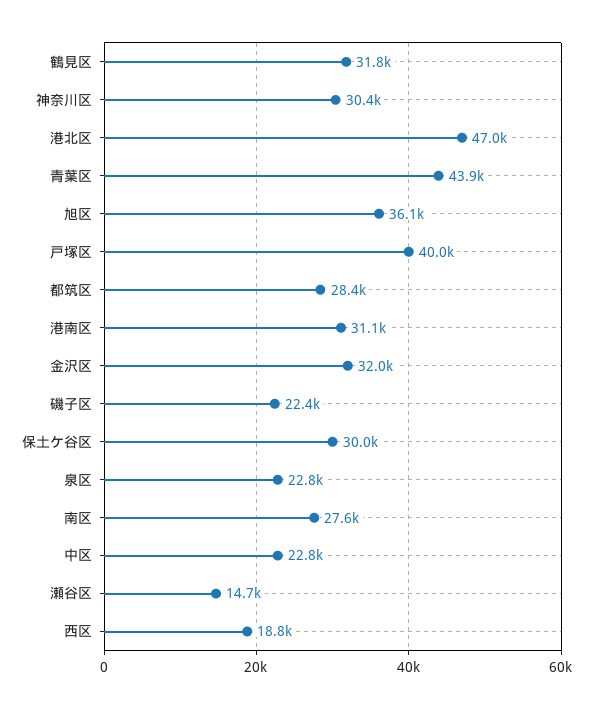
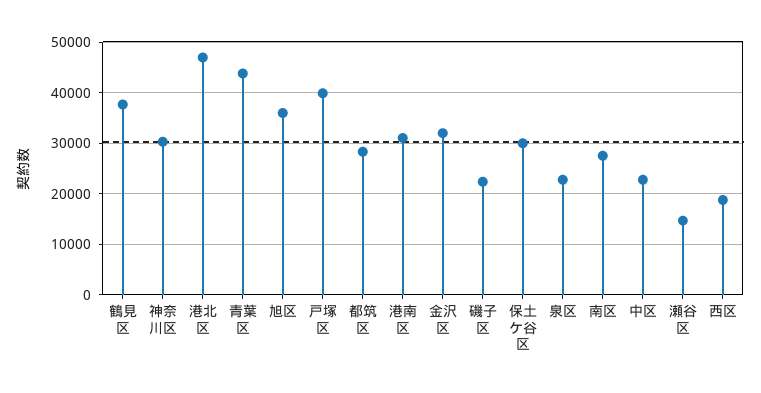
鶴見区: 31800 -> 38000

